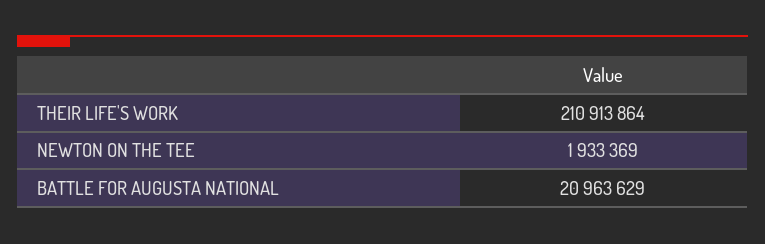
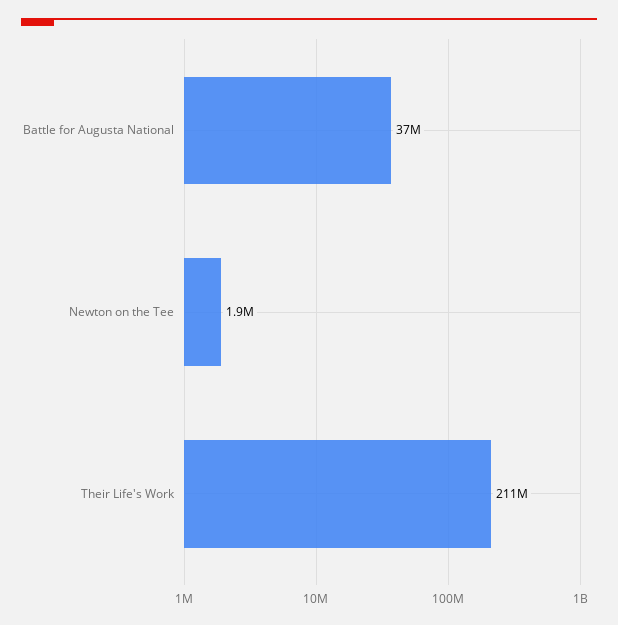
BATTLE FOR AUGUSTA NATIONAL: 20963629 -> 37000000

